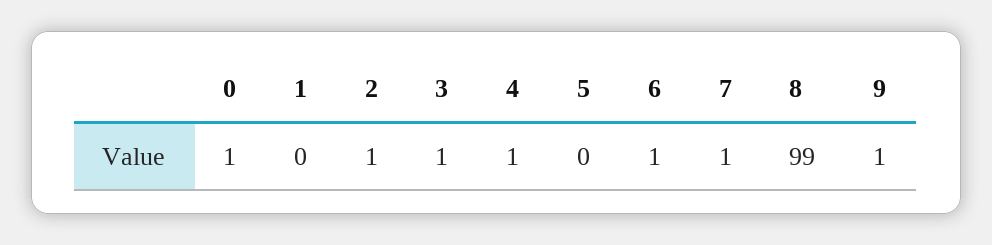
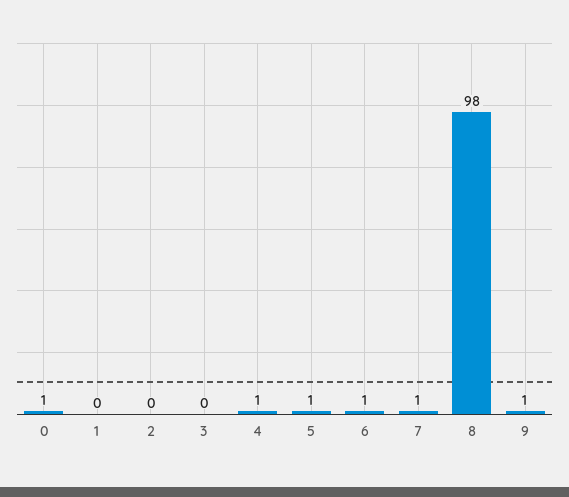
2: 1 -> 0
3: 1 -> 0
5: 0 -> 1
8: 99 -> 98

